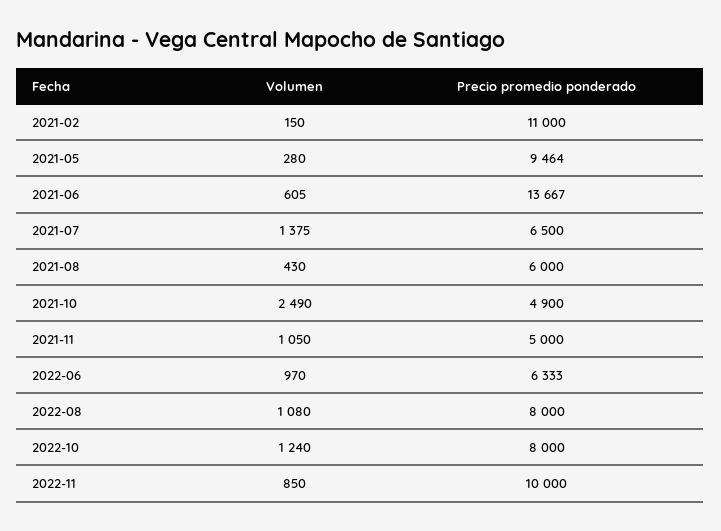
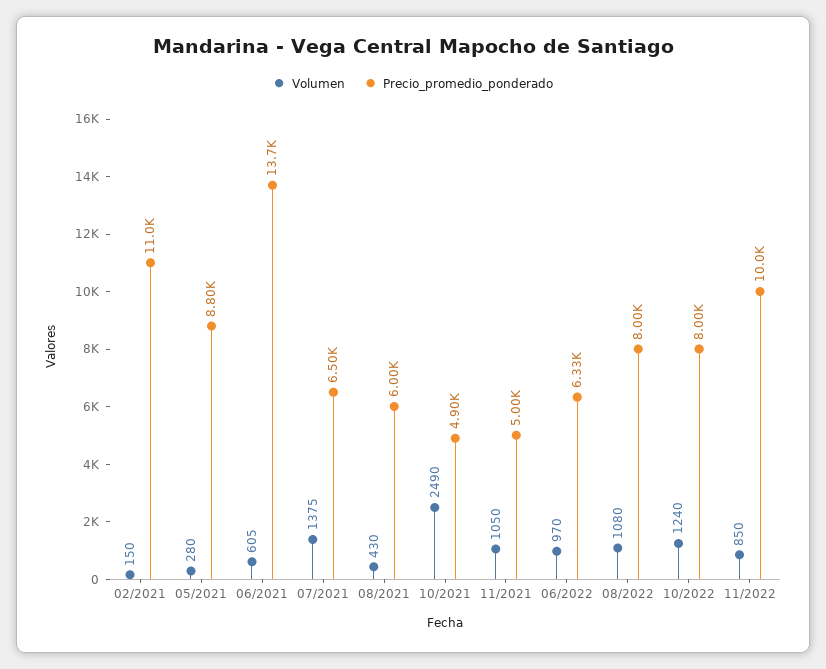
Precio promedio ponderado, 2021-05: 9464 -> 8800

